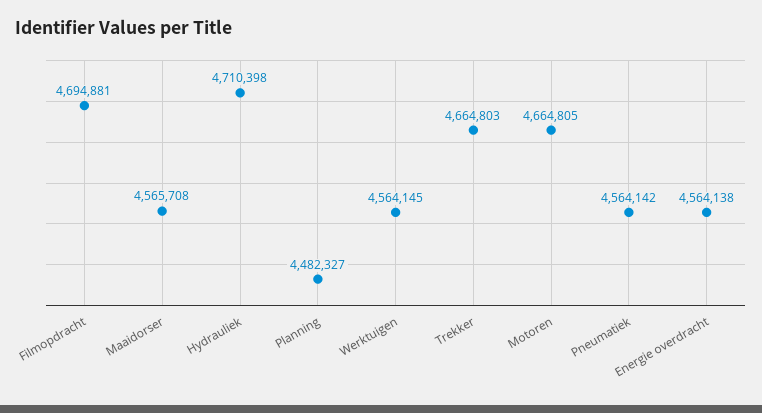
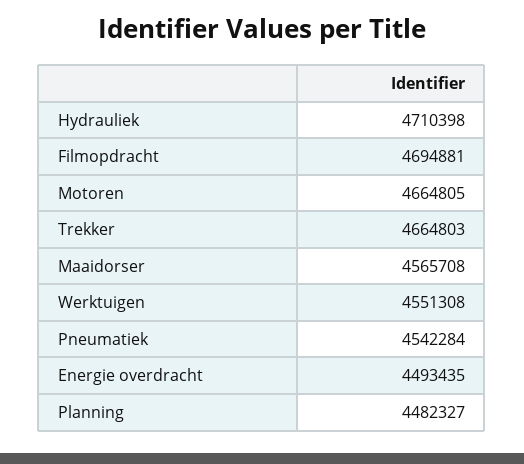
Werktuigen: 4564145 -> 4551308
Pneumatiek: 4564142 -> 4542284
Energie overdracht: 4564138 -> 4493435

